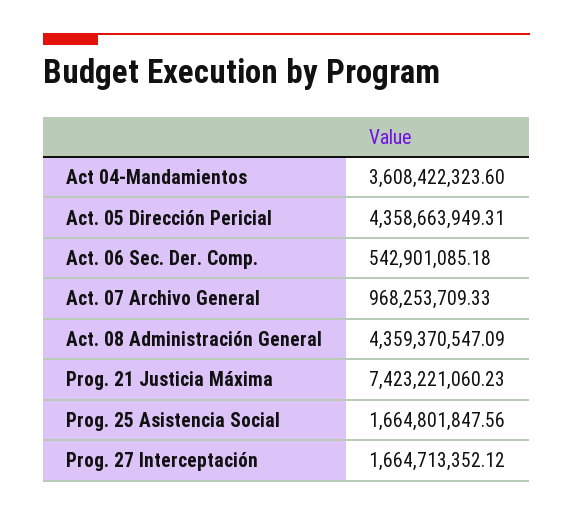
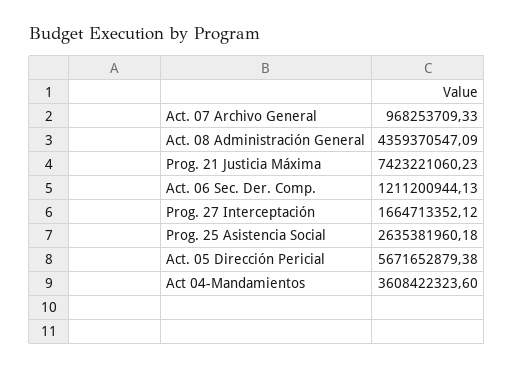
Act. 05 Dirección Pericial: 4358663949.31 -> 5671652879.38
Act. 06 Sec. Der. Comp.: 542901085.18 -> 1211200944.13
Prog. 25 Asistencia Social: 1664801847.56 -> 2635381960.18

